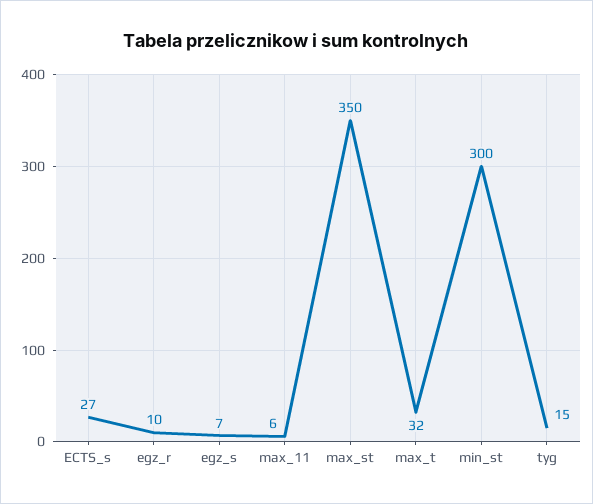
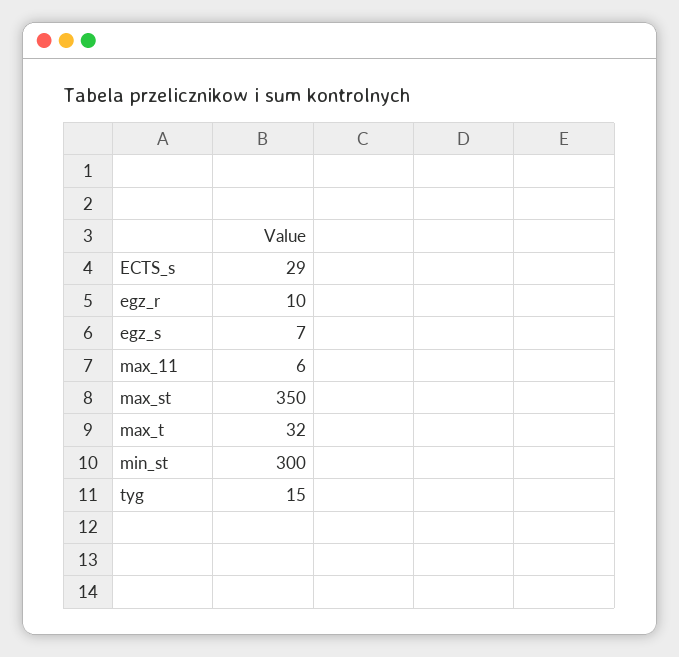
ECTS_s: 27 -> 29

